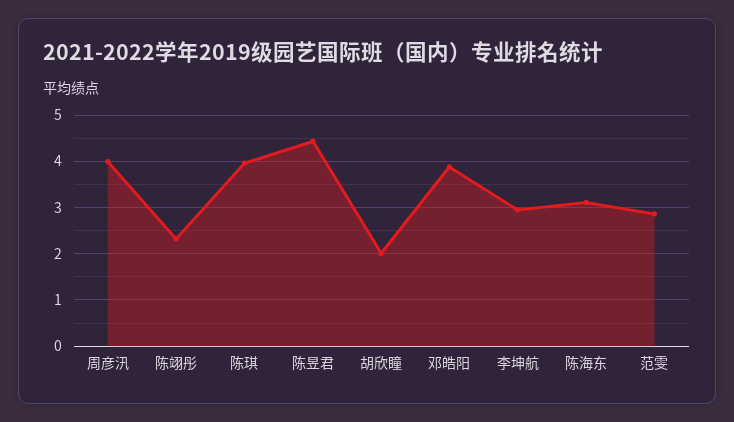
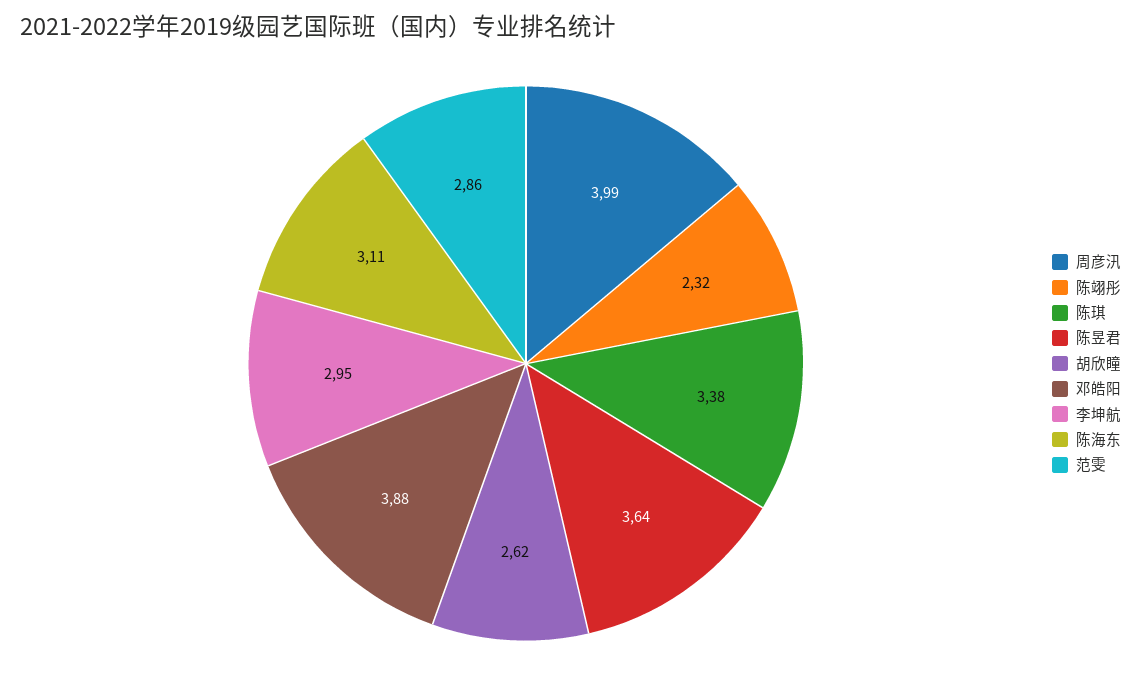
陈琪: 4 -> 3.38
陈昱君: 4.4 -> 3.64
胡欣瞳: 2 -> 2.62

